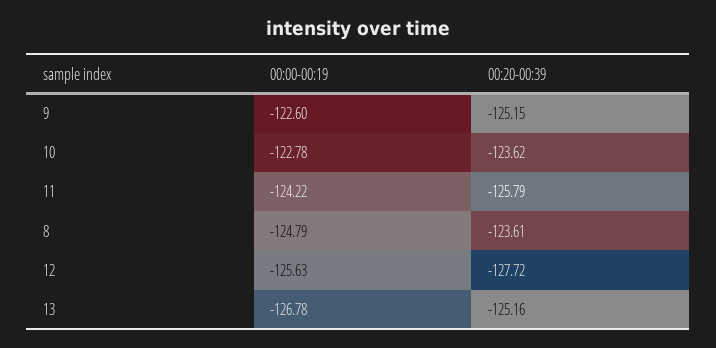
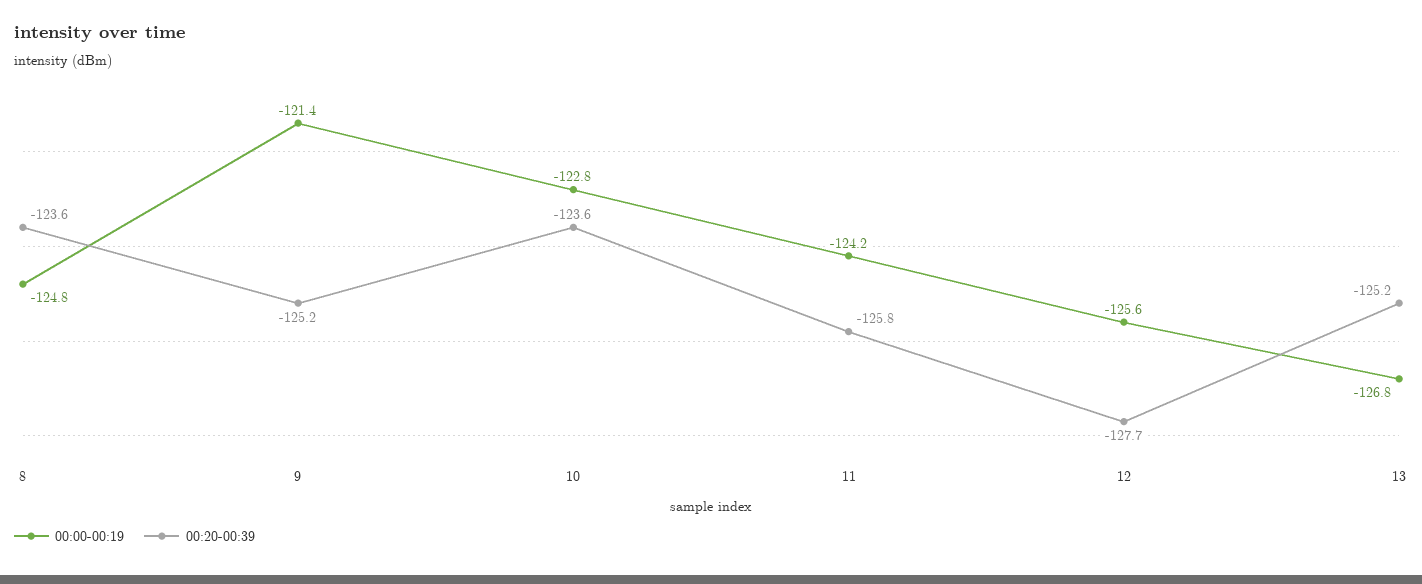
00:00-00:19, 9: -122.6 -> -121.4

